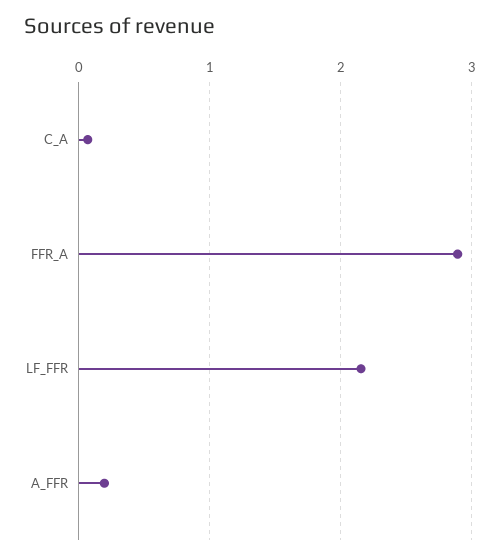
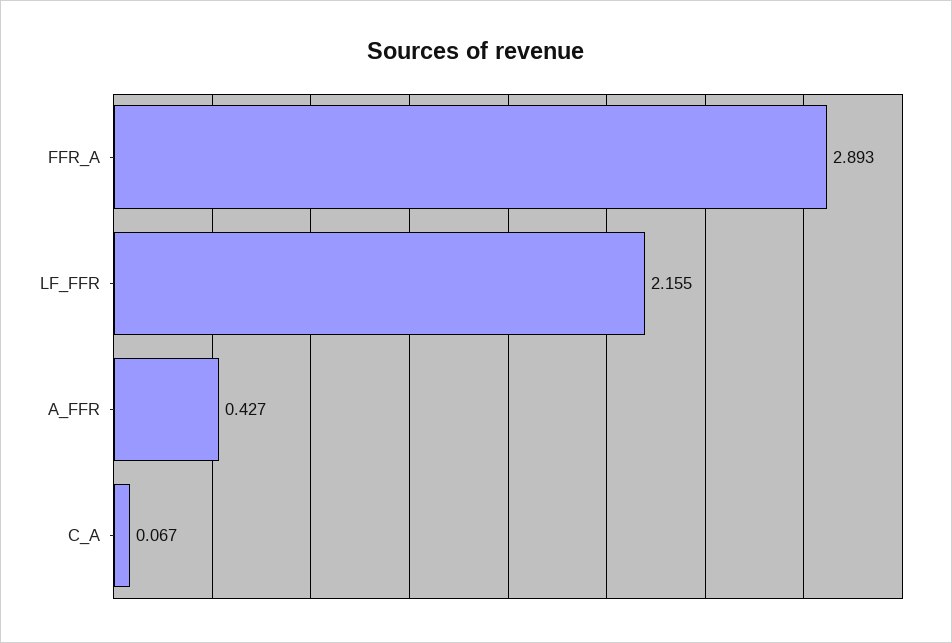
A_FFR: 0.2 -> 0.427

